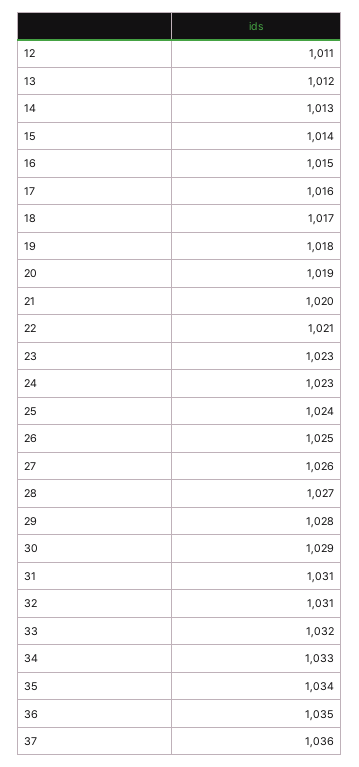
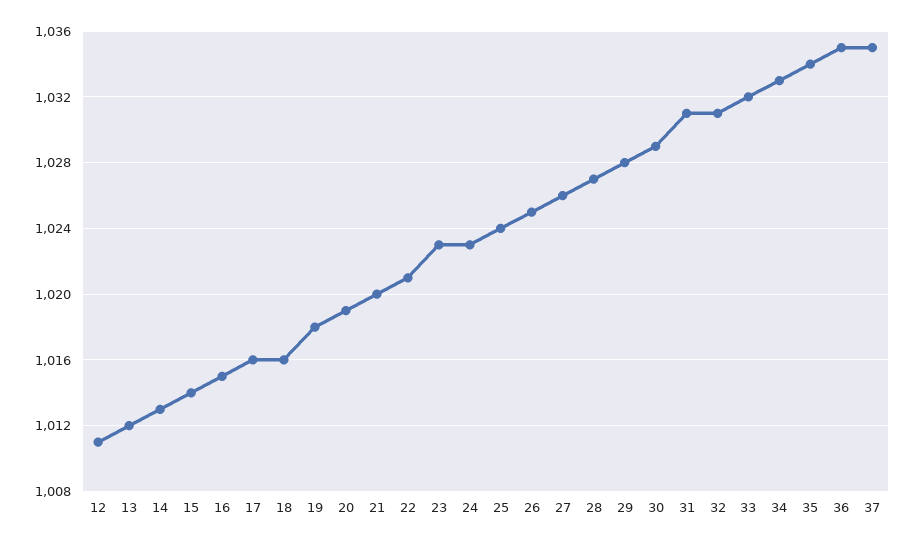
18: 1017 -> 1016
37: 1036 -> 1035

